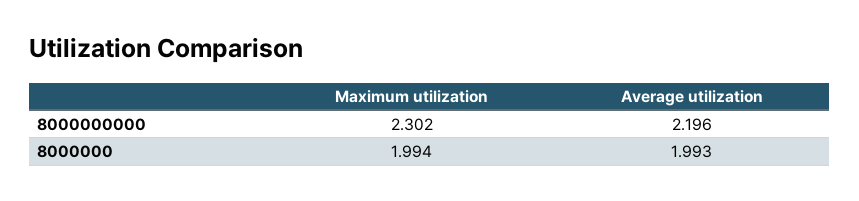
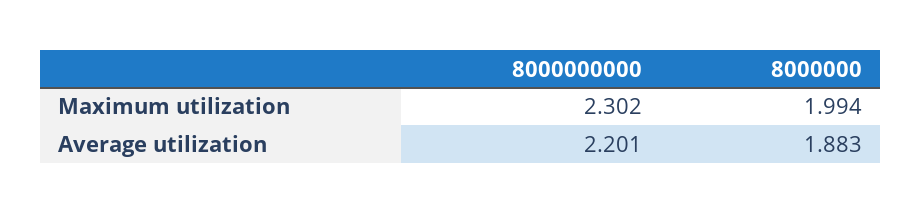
Average utilization, 8000000000: 2.196 -> 2.201
Average utilization, 8000000: 1.993 -> 1.883

